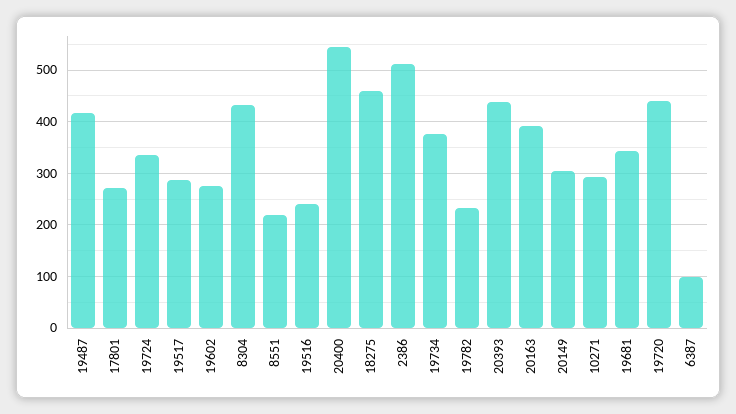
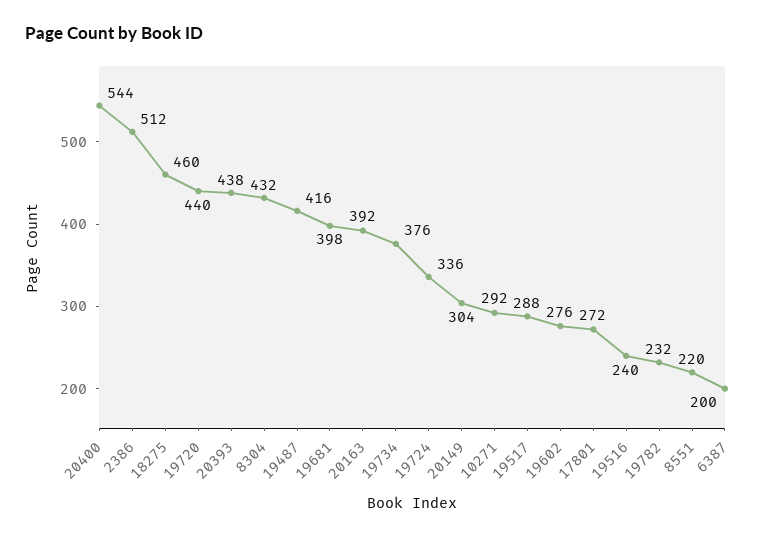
19681: 340 -> 398
6387: 100 -> 200

